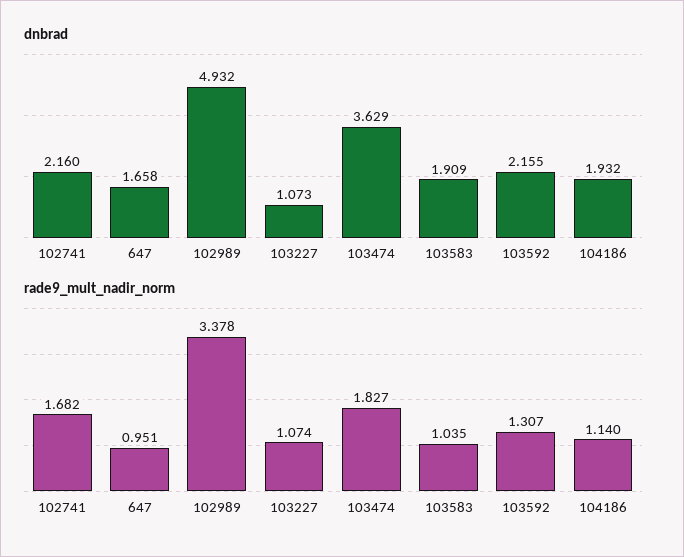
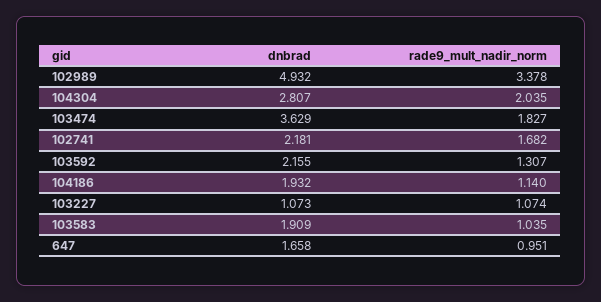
dnbrad, 102741: 2.16 -> 2.181
dnbrad, 104304: none -> 2.807
rade9_mult_nadir_norm, 104304: none -> 2.035

